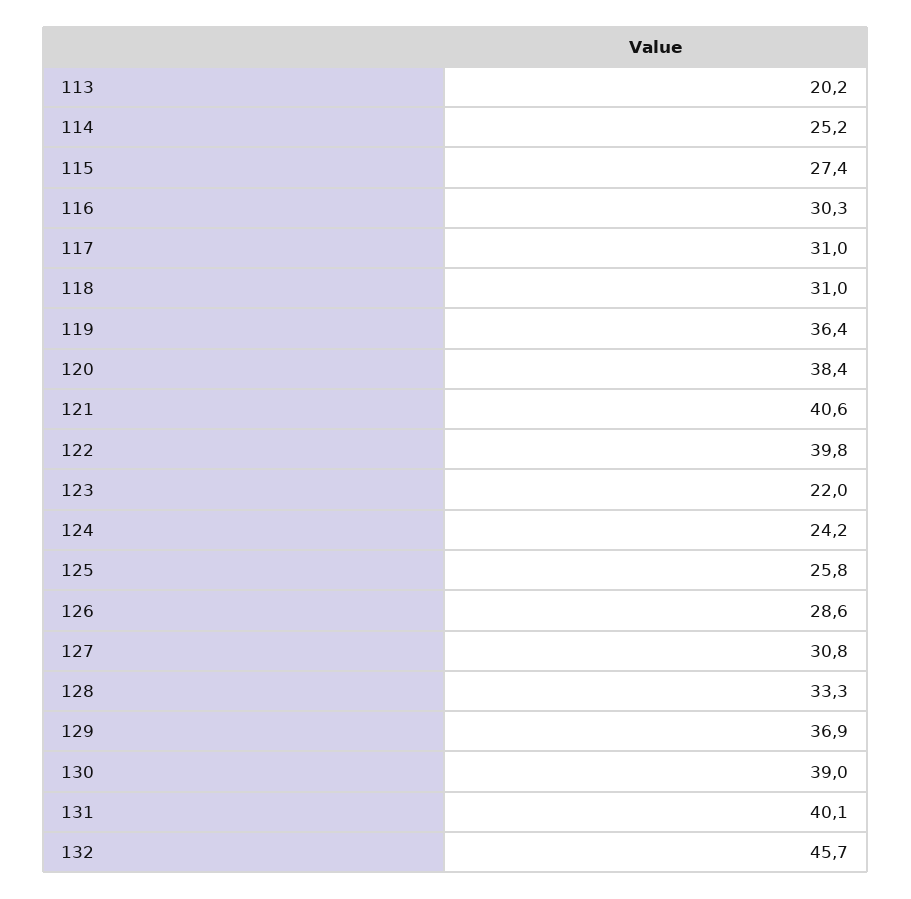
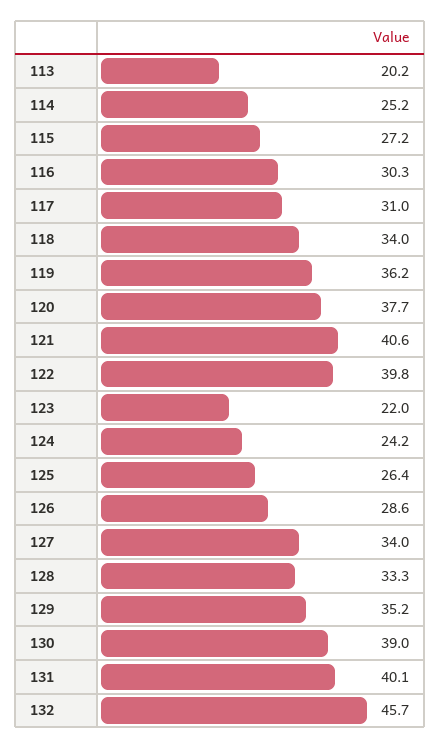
115: 27.4 -> 27.2
118: 31 -> 34
119: 36.4 -> 36.2
120: 38.4 -> 37.7
125: 25.8 -> 26.4
127: 30.8 -> 34
129: 36.9 -> 35.2

